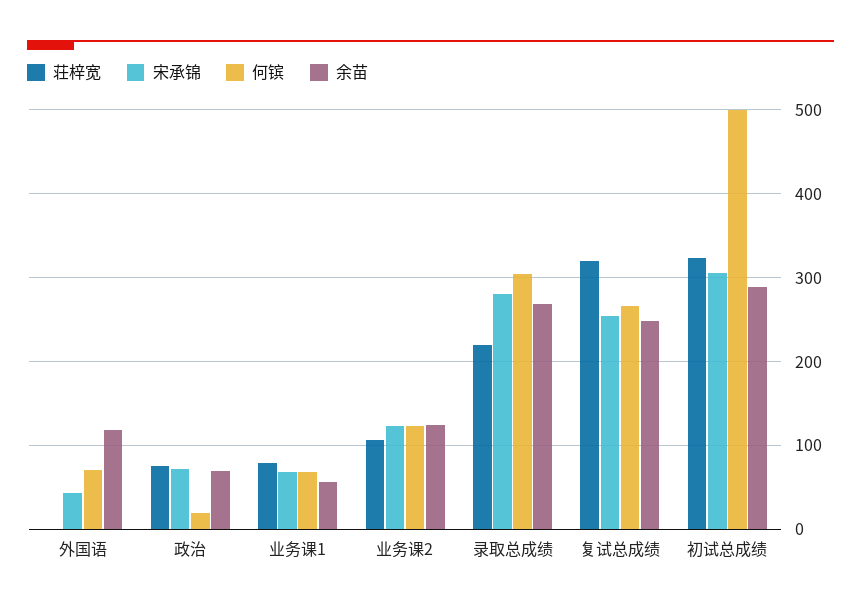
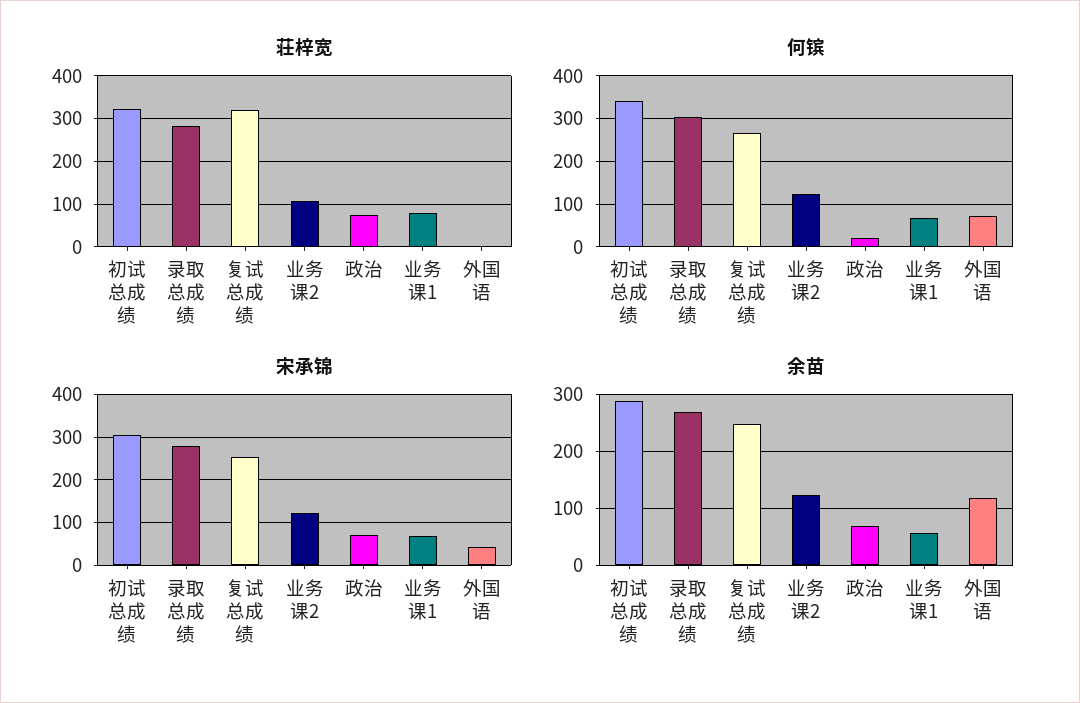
荘梓宽, 录取总成绩: 220 -> 280
何镔, 初试总成绩: 500 -> 340

